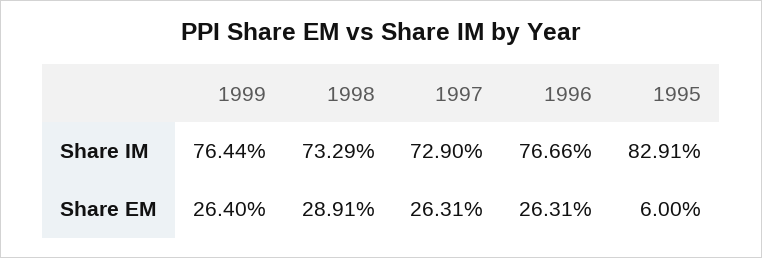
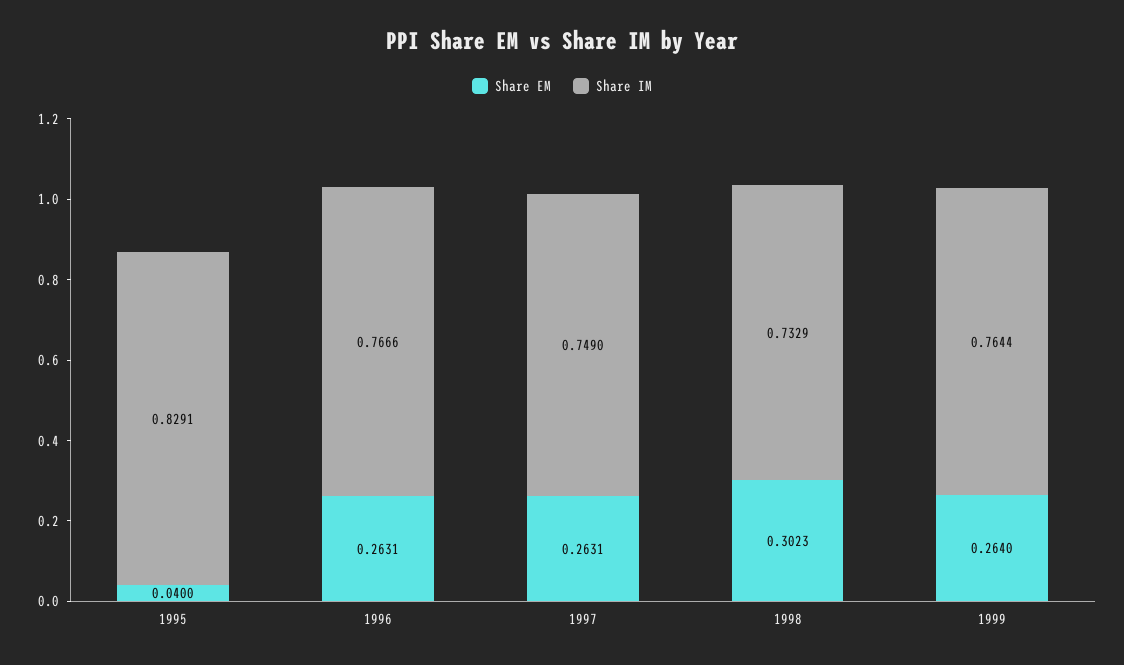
Share IM, 1997: 0.729 -> 0.749
Share EM, 1998: 0.2891 -> 0.3023
Share EM, 1995: 0.06 -> 0.04

